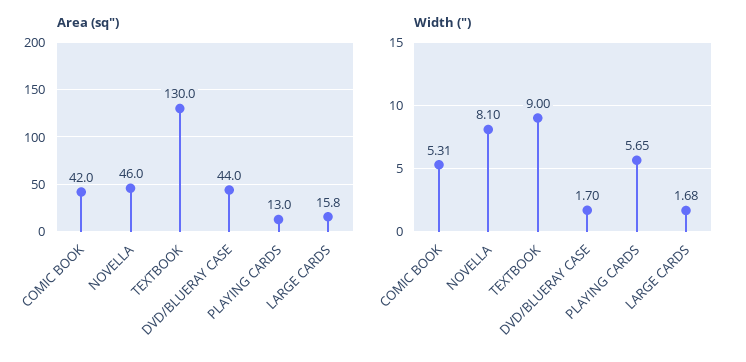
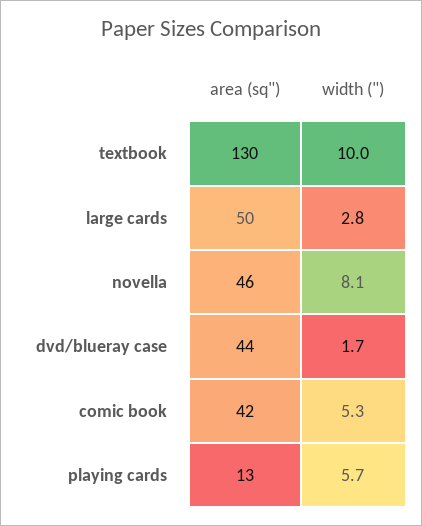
Area (sq"), LARGE CARDS: 15.8 -> 50
Width ("), TEXTBOOK: 9 -> 10
Width ("), LARGE CARDS: 1.68 -> 2.8

